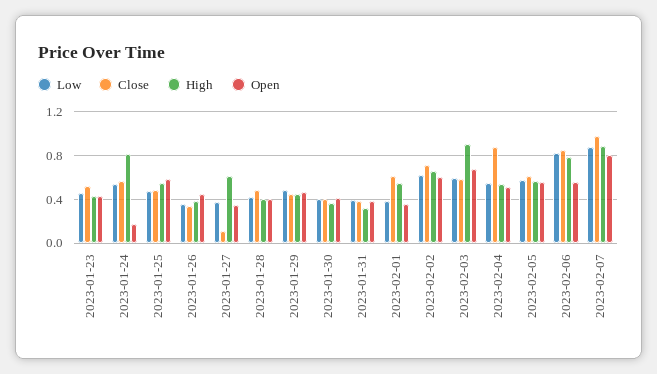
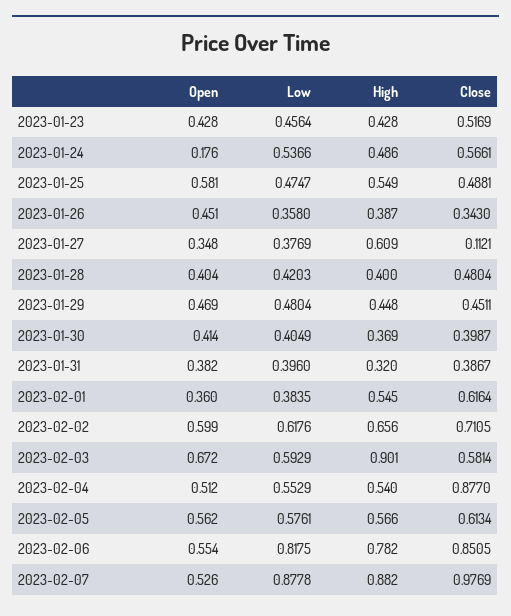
High, 2023-01-24: 0.8 -> 0.486
Open, 2023-02-07: 0.8 -> 0.526

